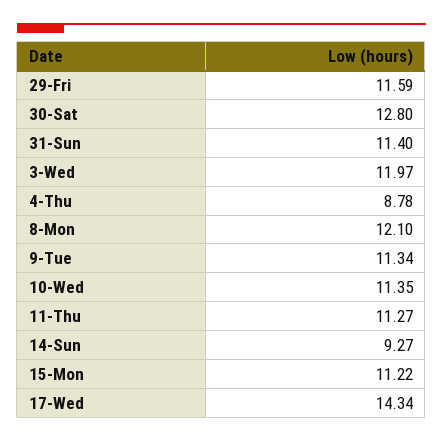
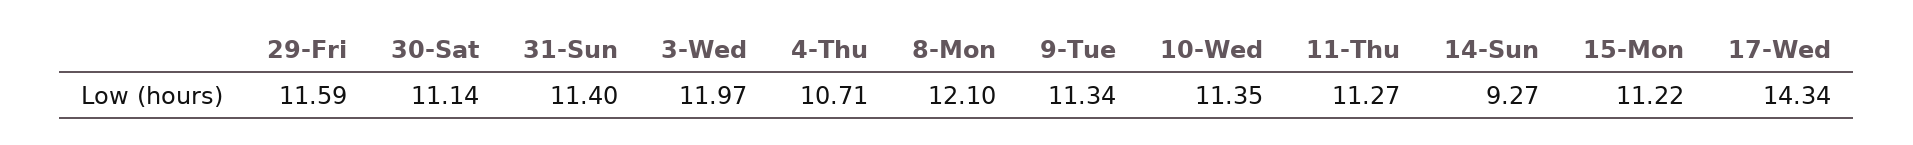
30-Sat: 12.8 -> 11.14
4-Thu: 8.78 -> 10.71

